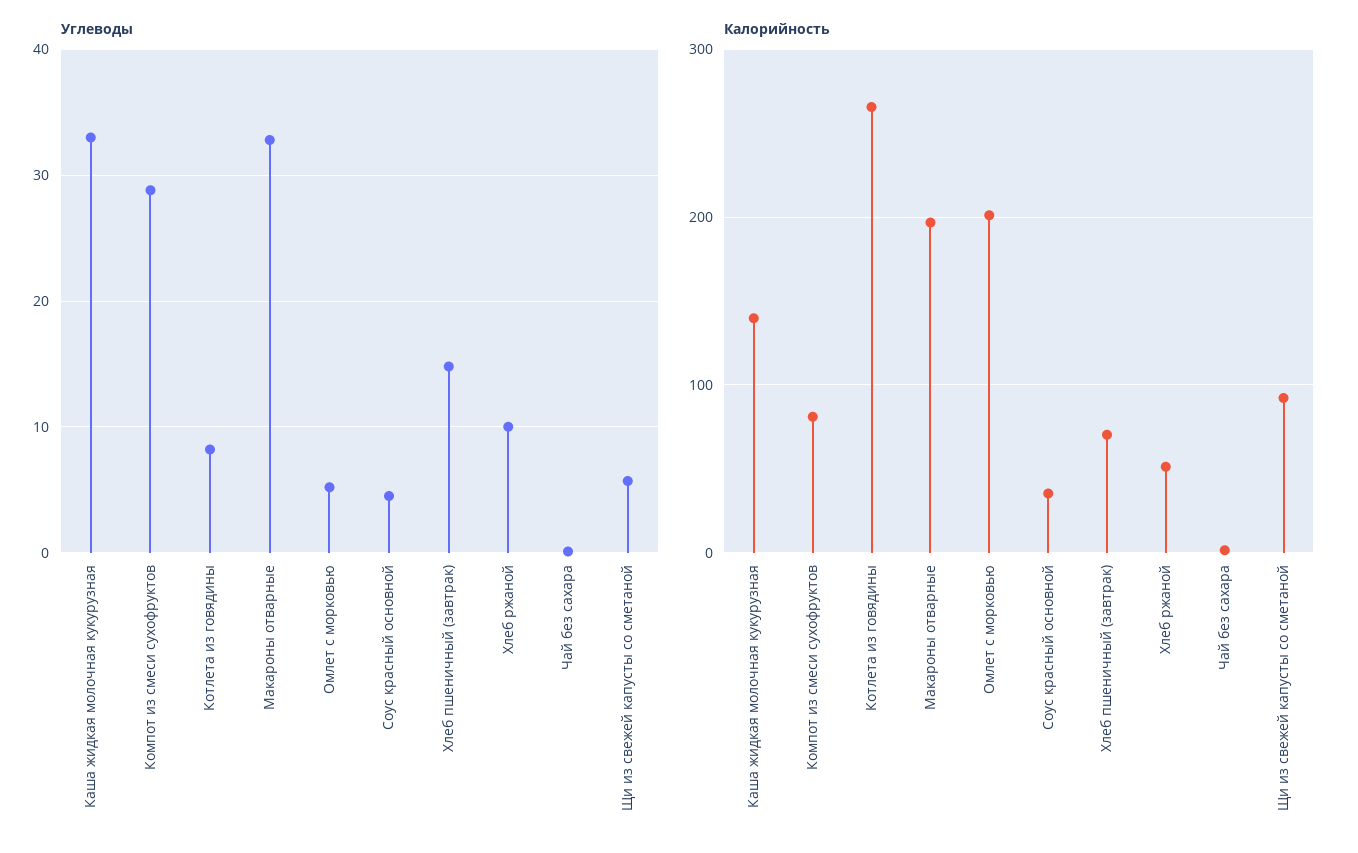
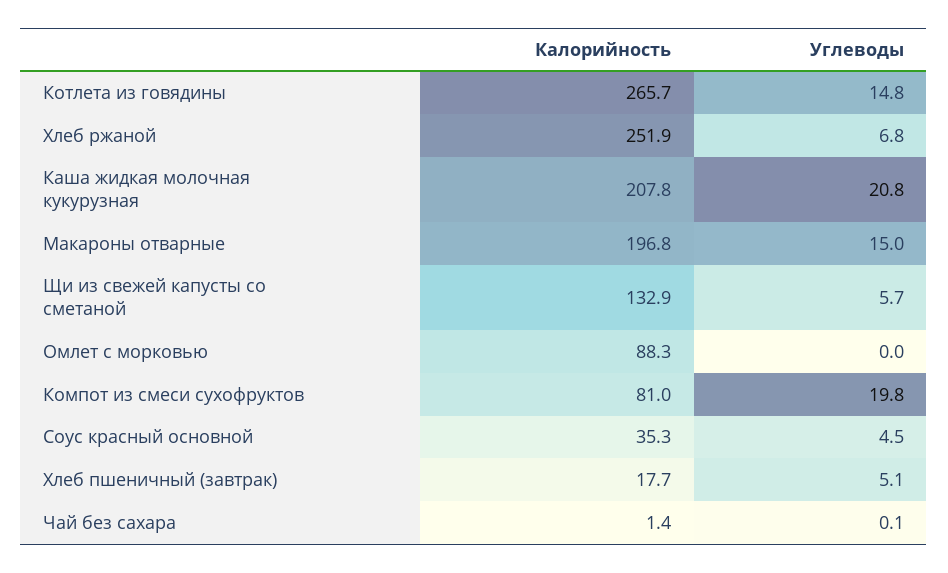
Углеводы, Каша жидкая молочная кукурузная: 33 -> 20.8
Углеводы, Компот из смеси сухофруктов: 29 -> 19.8
Углеводы, Котлета из говядины: 8 -> 14.8
Углеводы, Макароны отварные: 33 -> 15
Углеводы, Омлет с морковью: 5 -> 0
Углеводы, Хлеб пшеничный (завтрак): 15 -> 5.1
Углеводы, Хлеб ржаной: 10 -> 6.8
Калорийность, Каша жидкая молочная кукурузная: 140 -> 207.8
Калорийность, Омлет с морковью: 200 -> 88.3
Калорийность, Хлеб пшеничный (завтрак): 70 -> 17.7
Калорийность, Хлеб ржаной: 50 -> 251.9
Калорийность, Щи из свежей капусты со сметаной: 90 -> 132.9

